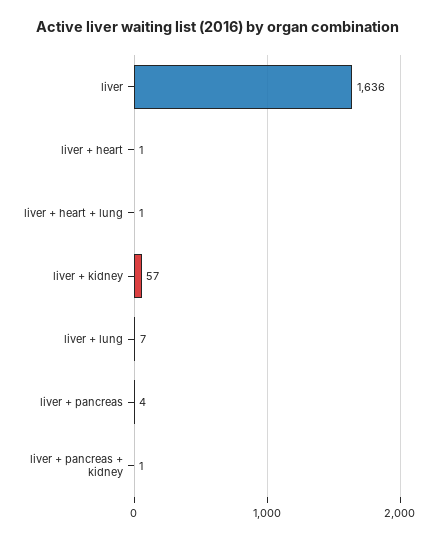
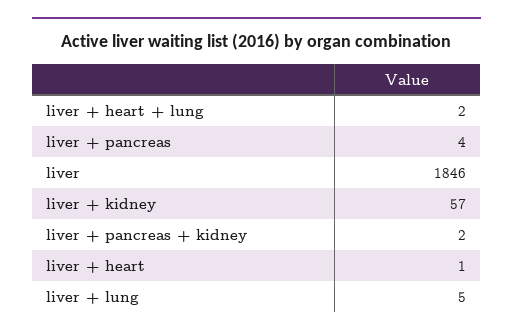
liver: 1636 -> 1846
liver + heart + lung: 1 -> 2
liver + lung: 7 -> 5
liver + pancreas + kidney: 1 -> 2

